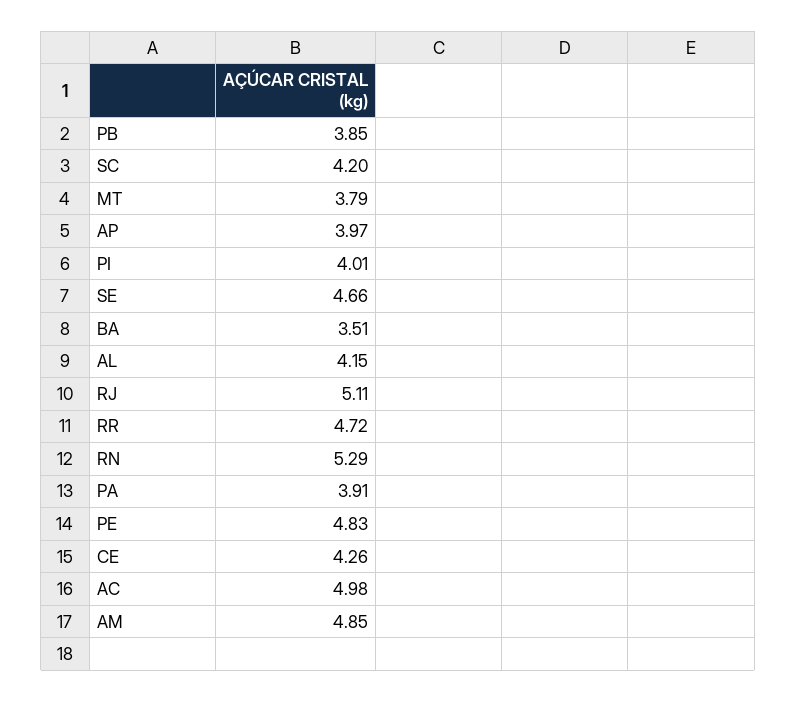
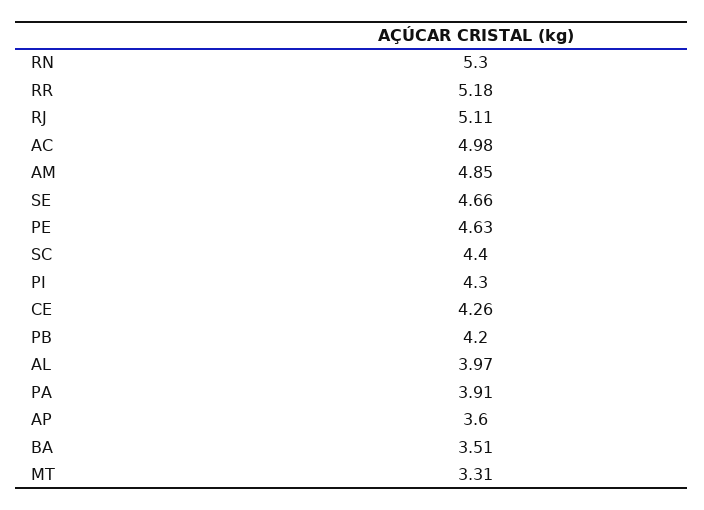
PB: 3.85 -> 4.2
SC: 4.2 -> 4.4
MT: 3.79 -> 3.31
AP: 3.97 -> 3.6
PI: 4.01 -> 4.3
AL: 4.15 -> 3.97
RR: 4.72 -> 5.18
RN: 5.29 -> 5.3
PE: 4.83 -> 4.63

